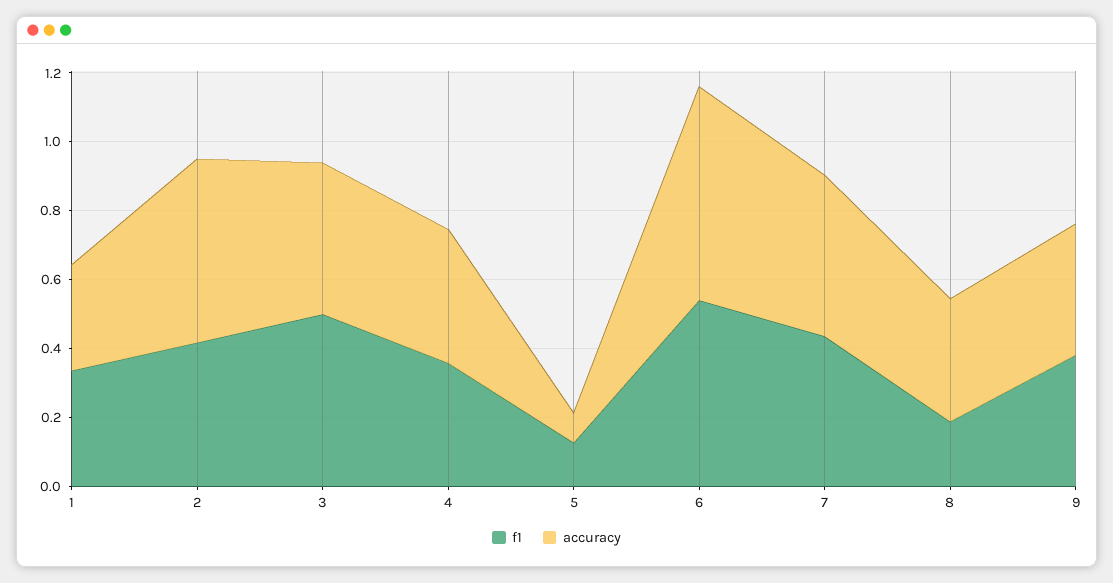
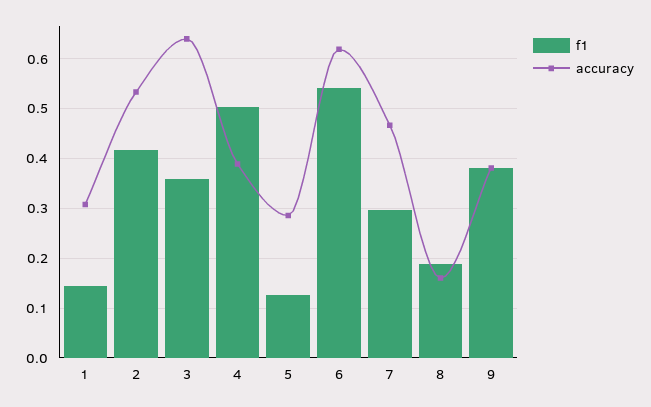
f1, 1: 0.35 -> 0.14
f1, 3: 0.5 -> 0.36
accuracy, 3: 0.45 -> 0.64
f1, 4: 0.35 -> 0.5
accuracy, 5: 0.1 -> 0.28
f1, 7: 0.45 -> 0.3
accuracy, 8: 0.35 -> 0.16

